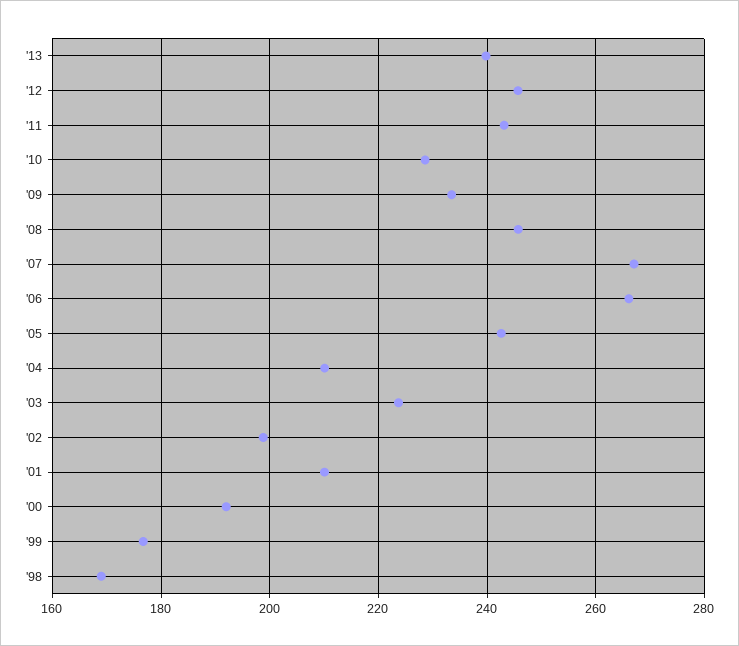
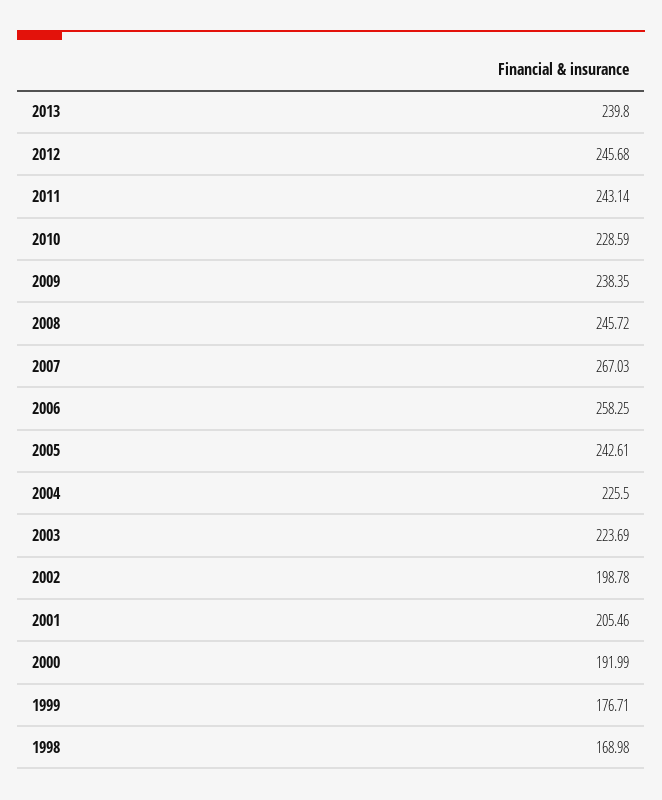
'09: 234 -> 238.35
'06: 266 -> 258.25
'04: 210 -> 225.5
'01: 210 -> 205.46

